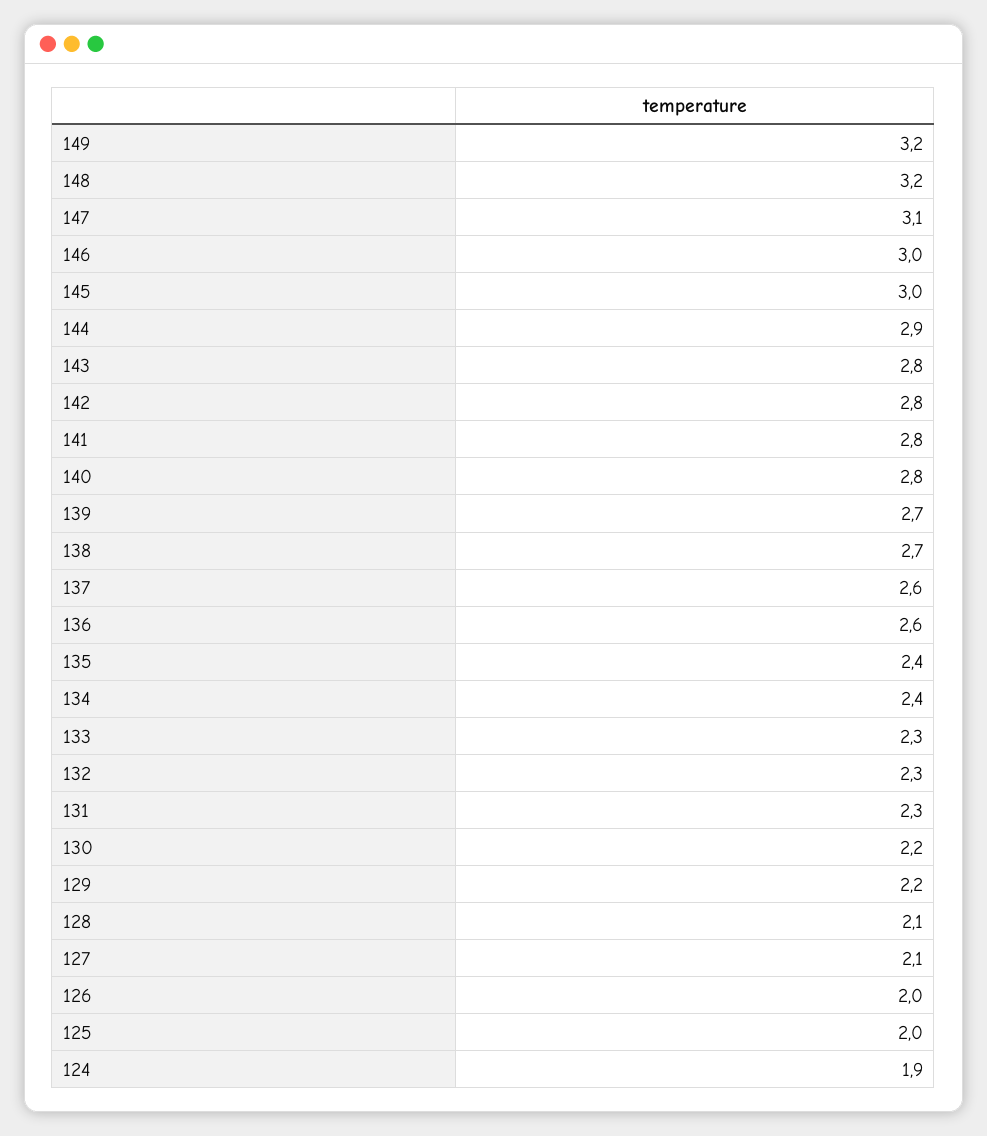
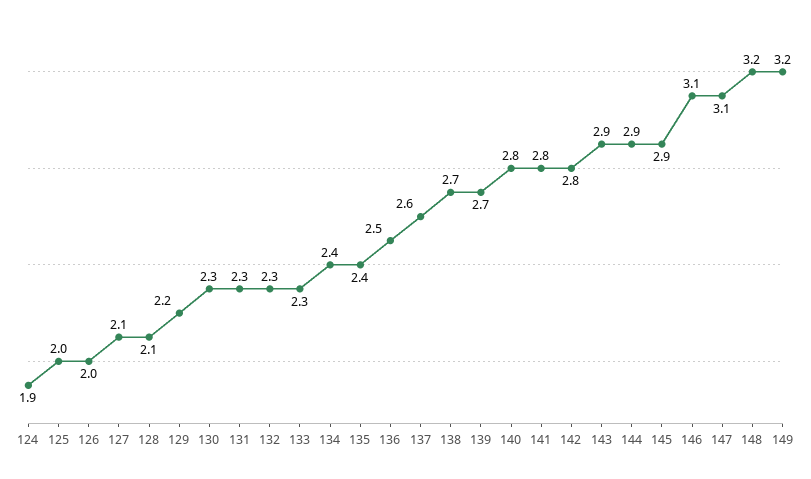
146: 3 -> 3.1
145: 3 -> 2.9
143: 2.8 -> 2.9
136: 2.6 -> 2.5
130: 2.2 -> 2.3

